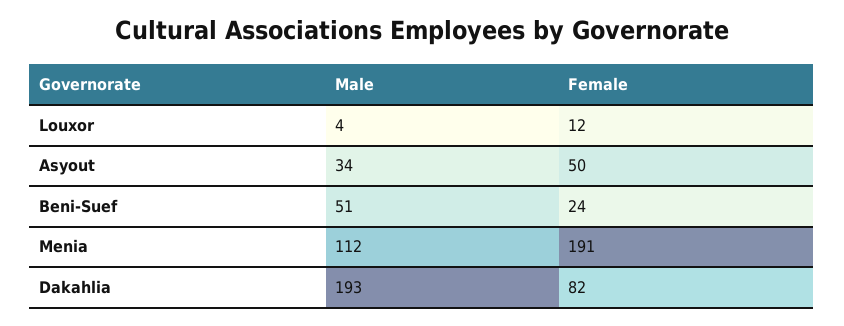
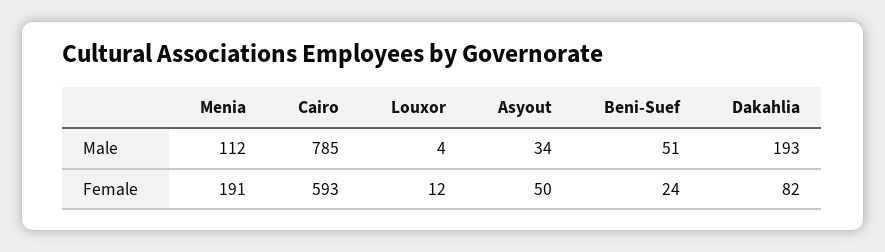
Male, Cairo: none -> 785
Female, Cairo: none -> 593

